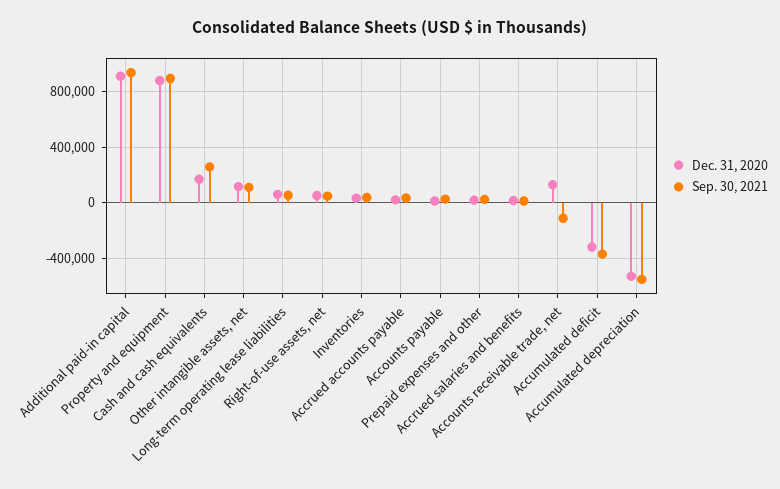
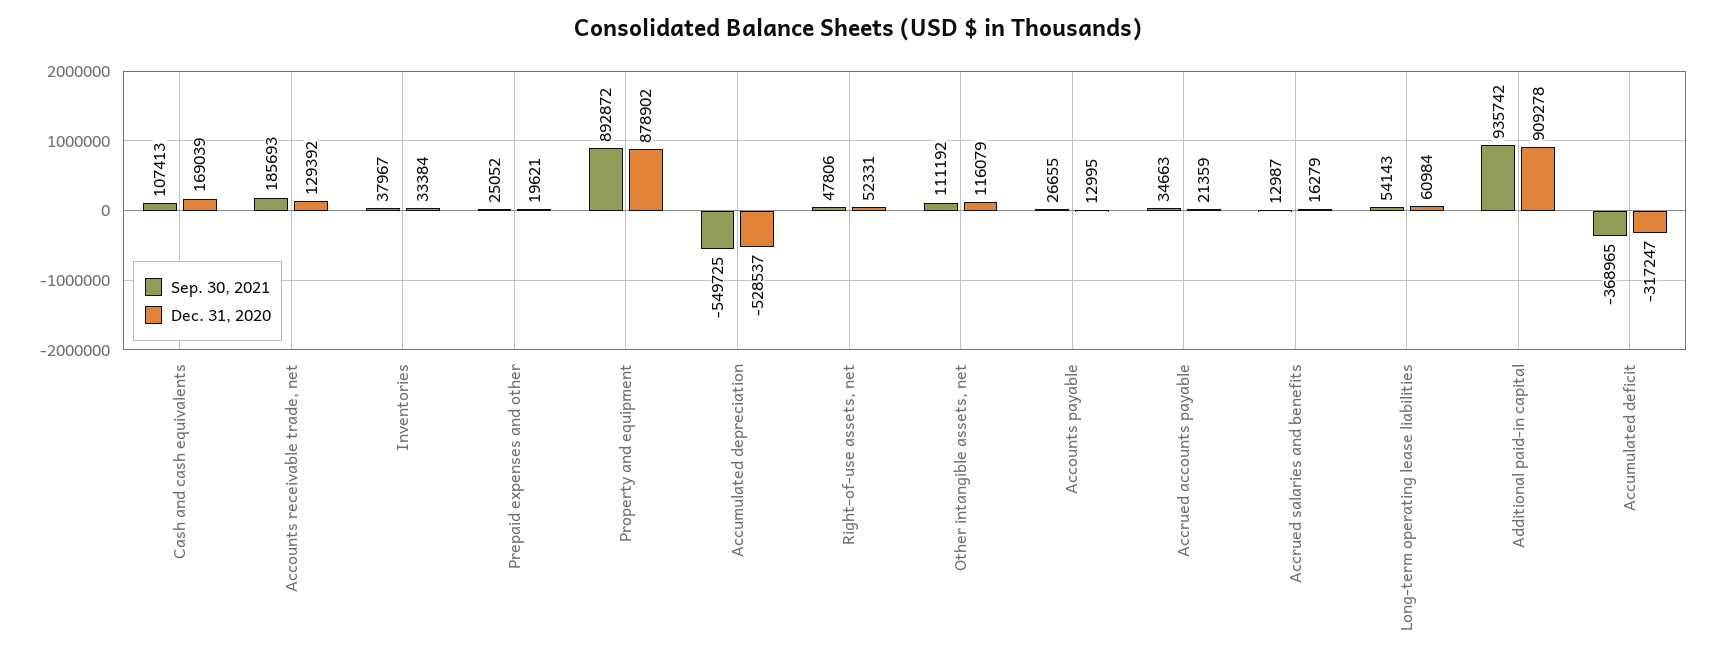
Sep. 30, 2021, Cash and cash equivalents: 250000 -> 107413
Sep. 30, 2021, Accounts receivable trade, net: -100000 -> 185693

